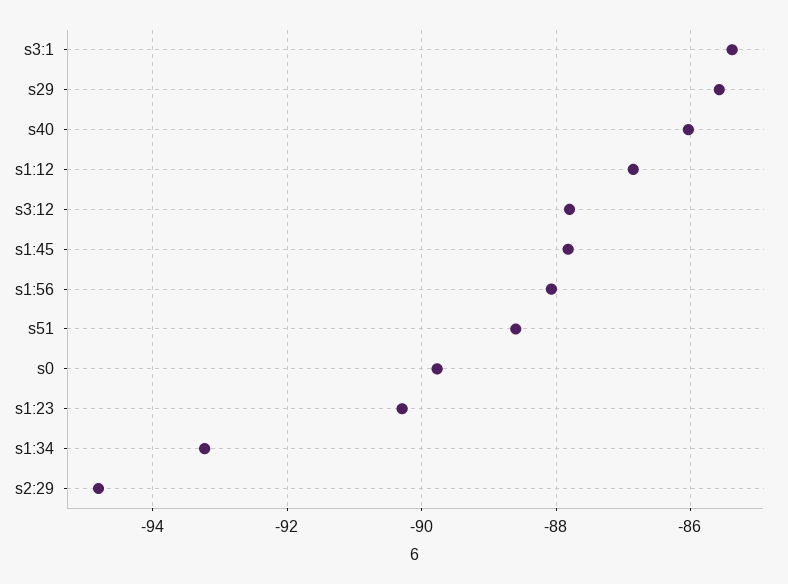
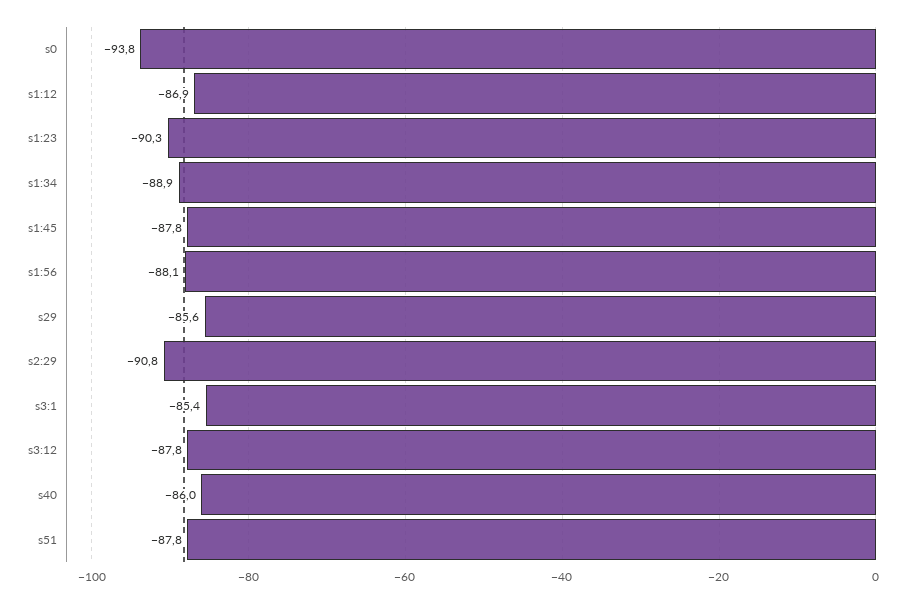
s51: -88.6 -> -87.8
s0: -89.8 -> -93.8
s1:34: -93.2 -> -88.9
s2:29: -94.8 -> -90.8

